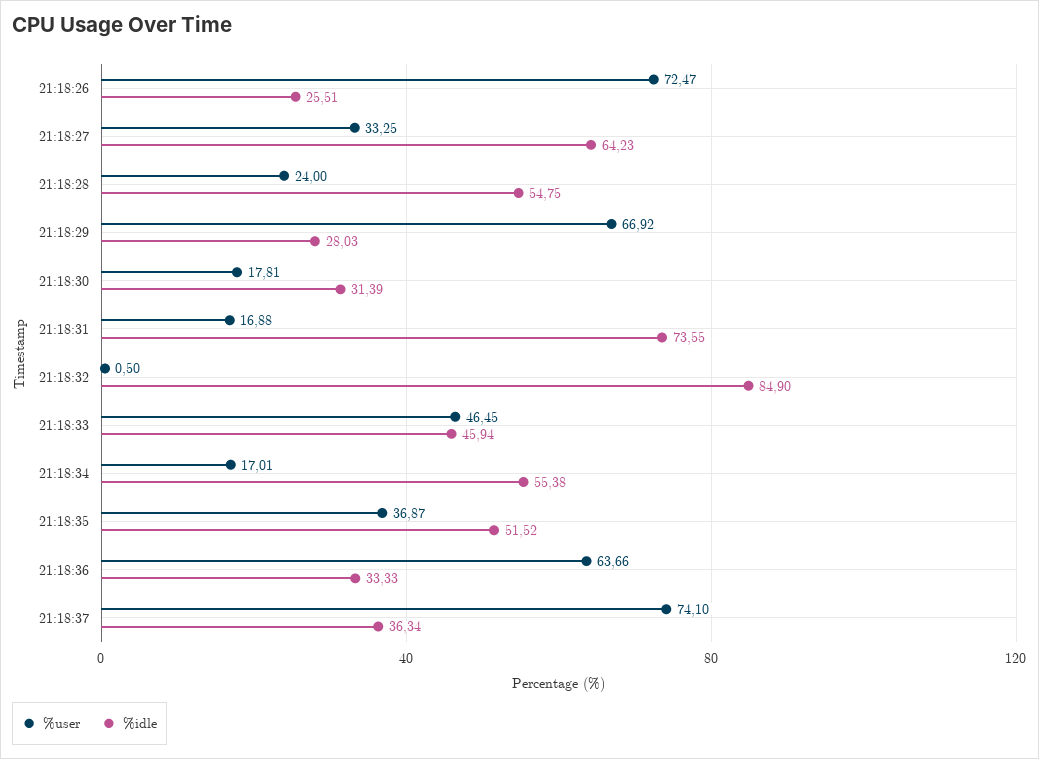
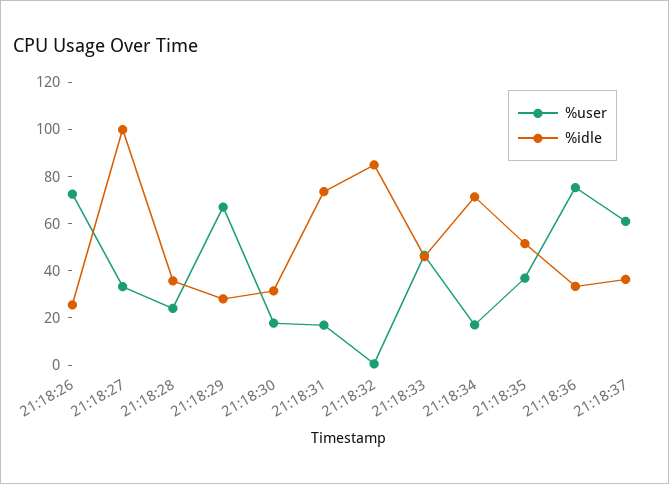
%idle, 21:18:27: 64.23 -> 100
%idle, 21:18:28: 54.75 -> 35
%idle, 21:18:34: 55.38 -> 70
%user, 21:18:36: 63.66 -> 75
%user, 21:18:37: 74.1 -> 60

